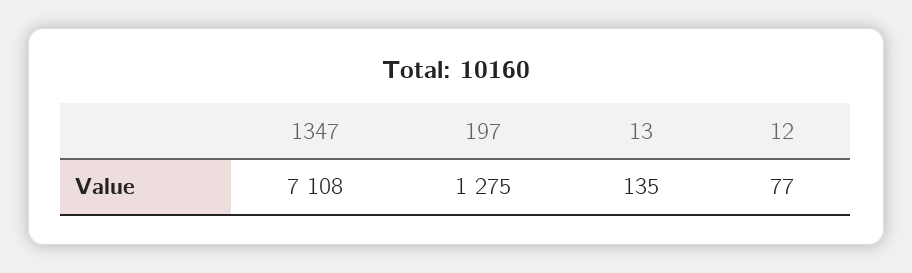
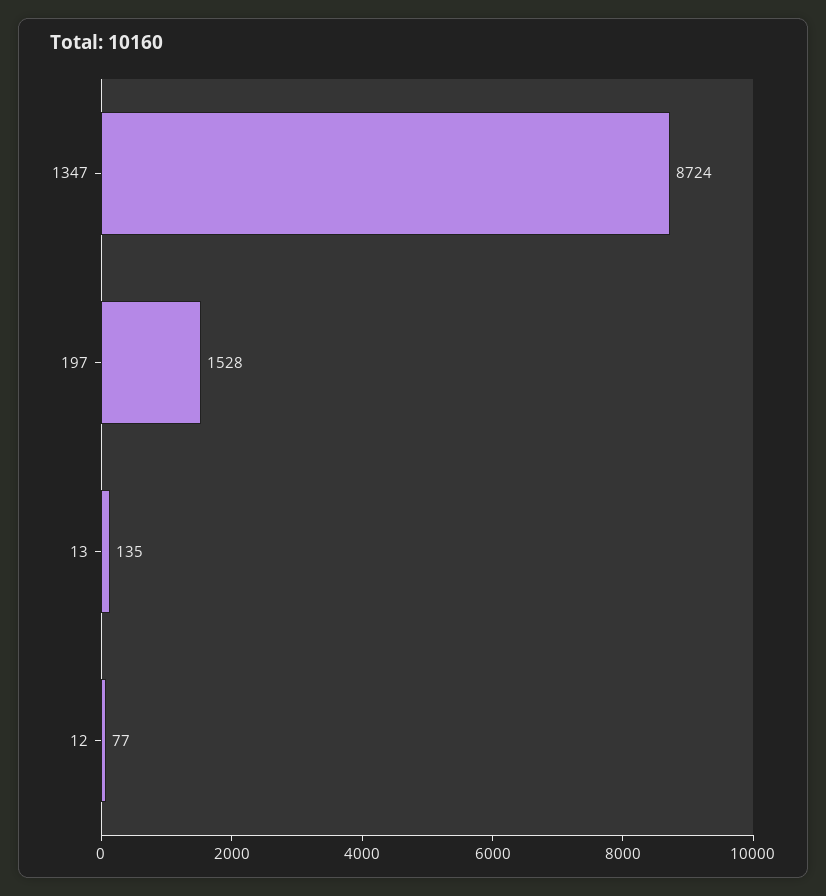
1347: 7108 -> 8724
197: 1275 -> 1528

